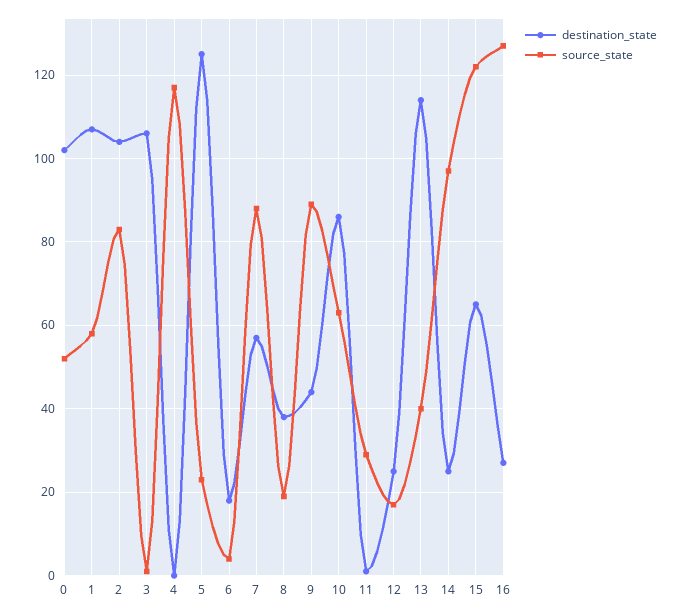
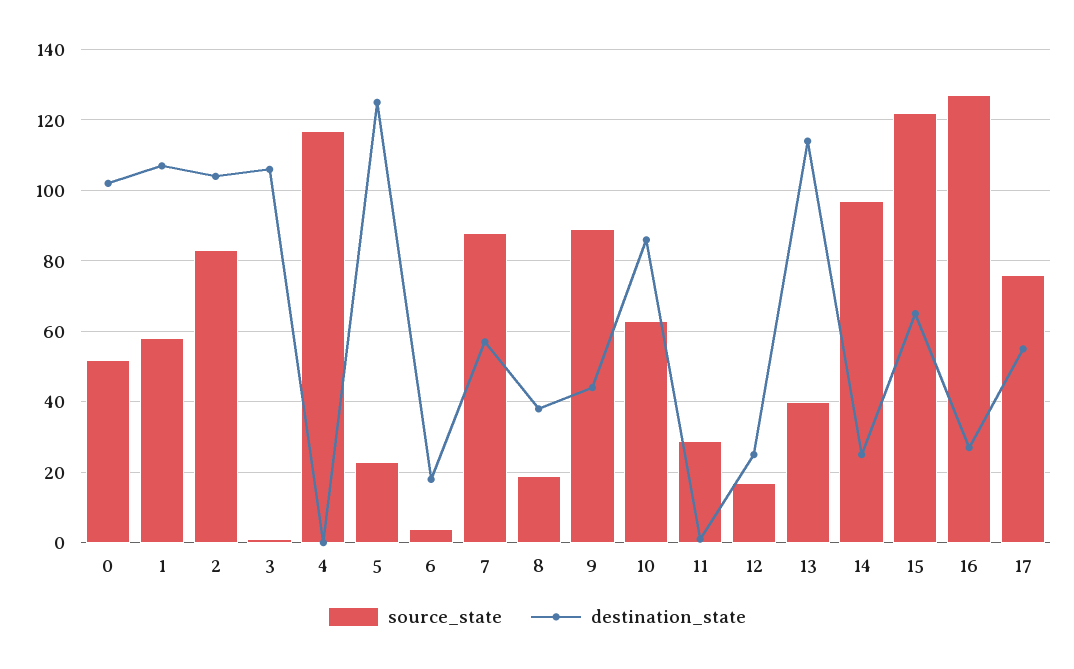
source_state, 17: none -> 75
destination_state, 17: none -> 55

